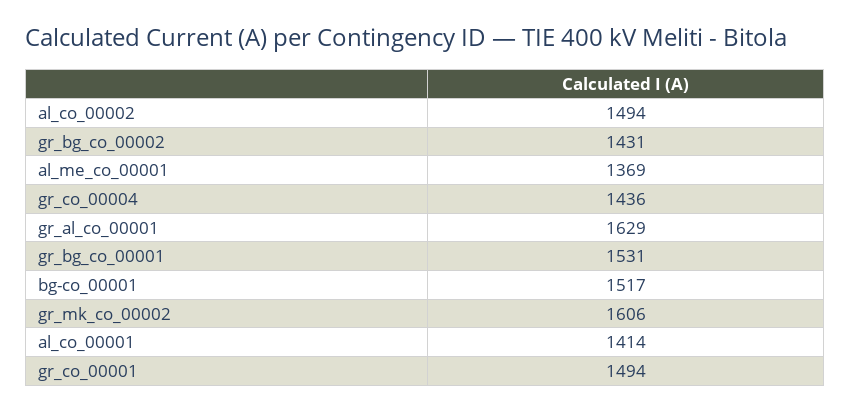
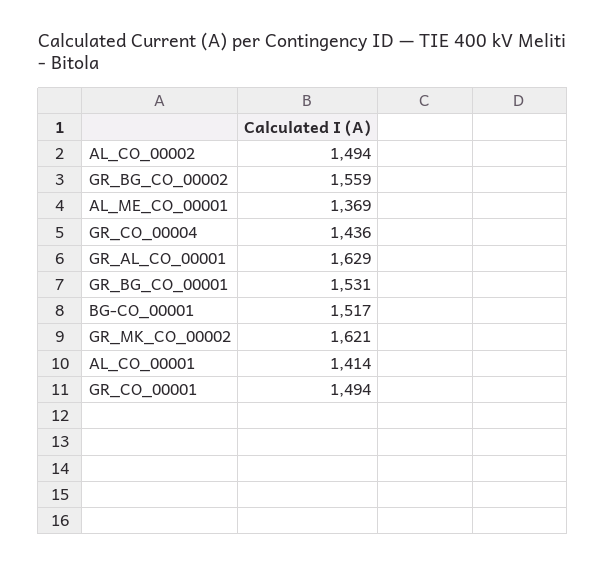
gr_bg_co_00002: 1431 -> 1559
gr_mk_co_00002: 1606 -> 1621

